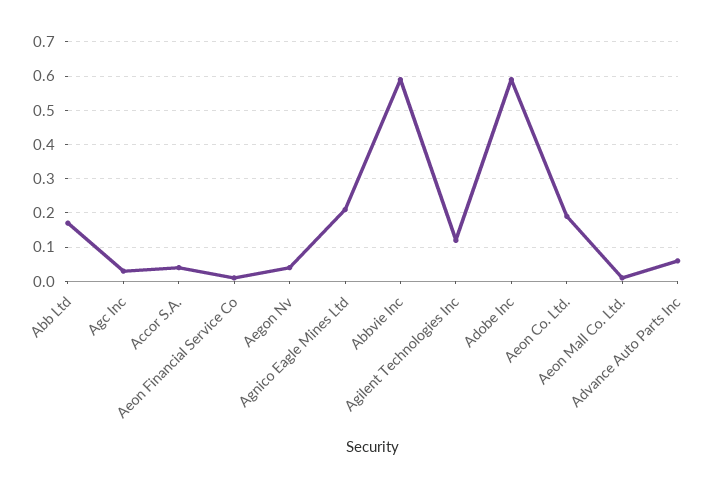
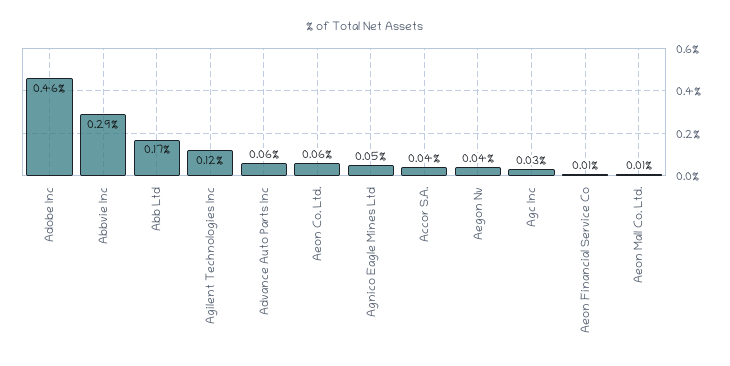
Agnico Eagle Mines Ltd: 0.2 -> 0.05
Abbvie Inc: 0.6 -> 0.29
Adobe Inc: 0.6 -> 0.46
Aeon Co. Ltd.: 0.2 -> 0.06

